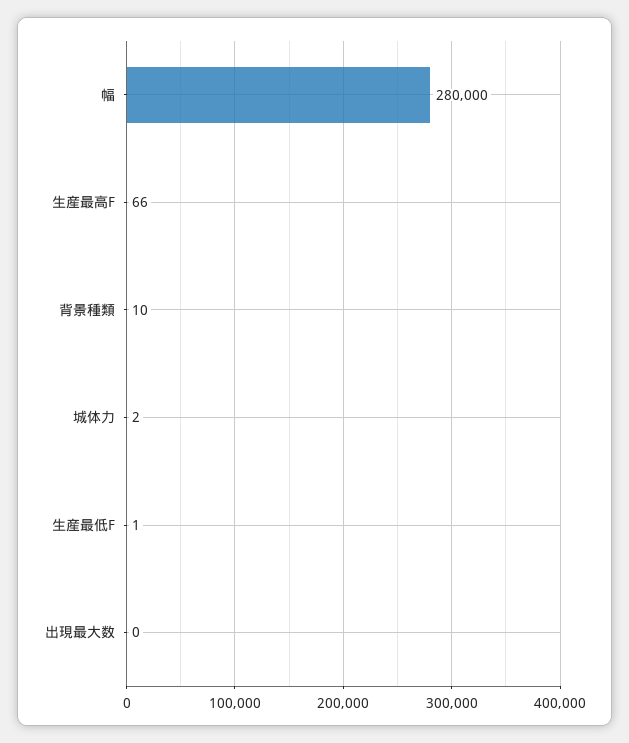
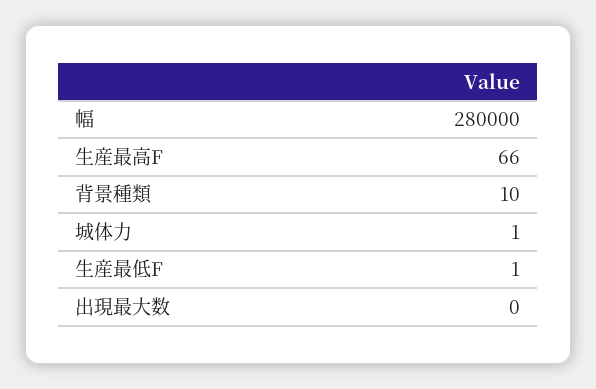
城体力: 2 -> 1

